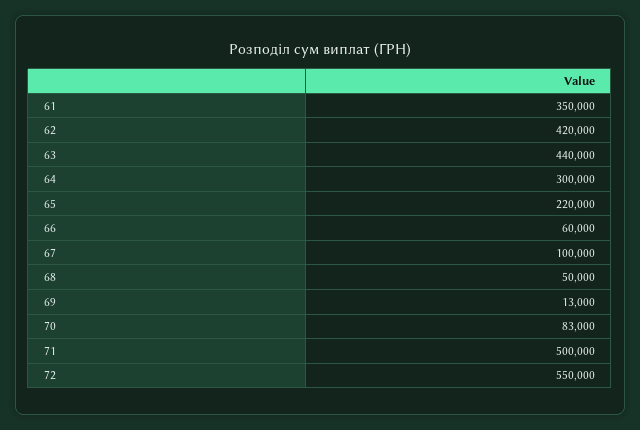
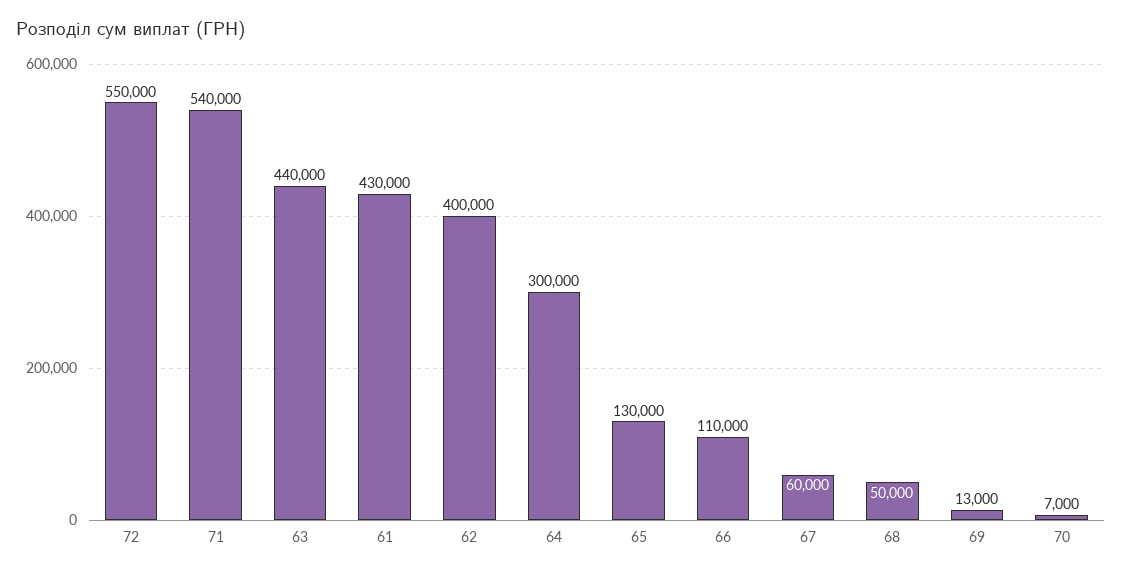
61: 350000 -> 430000
62: 420000 -> 400000
65: 220000 -> 130000
66: 60000 -> 110000
67: 100000 -> 60000
70: 83000 -> 7000
71: 500000 -> 540000

